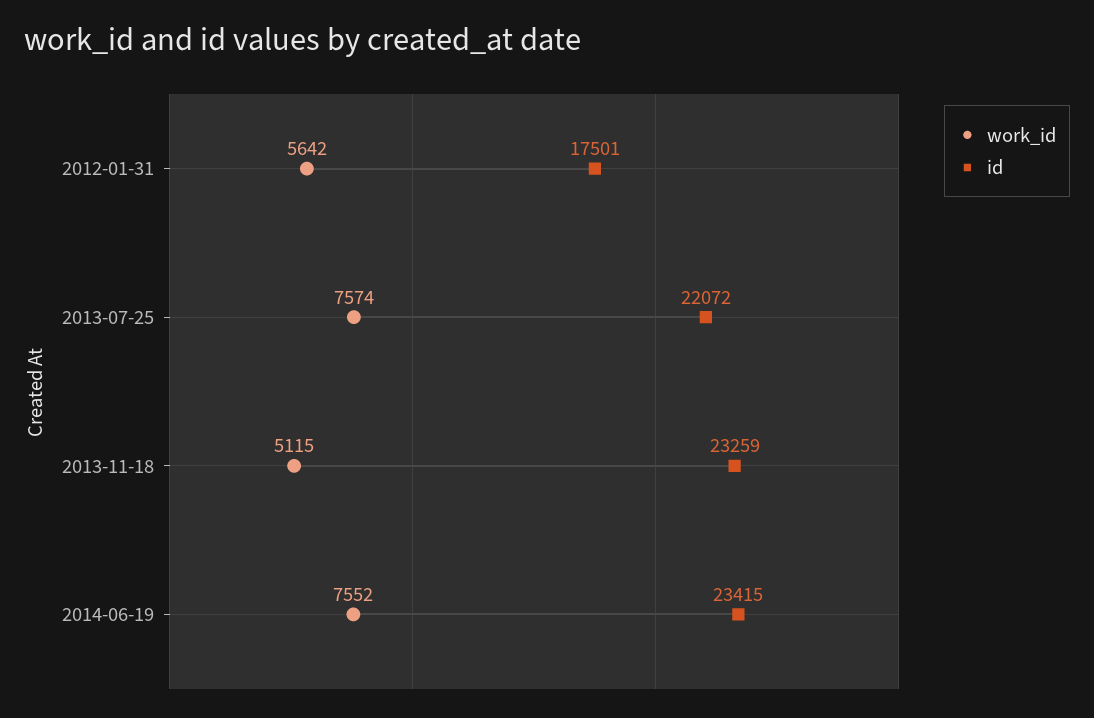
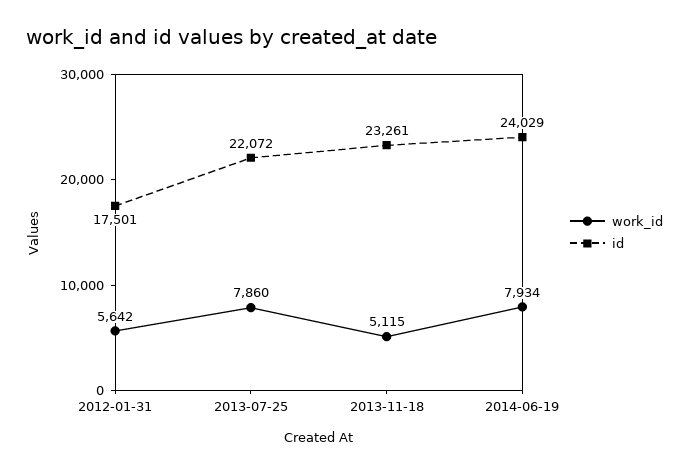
work_id, 2013-07-25: 7574 -> 7860
id, 2013-11-18: 23259 -> 23261
work_id, 2014-06-19: 7552 -> 7934
id, 2014-06-19: 23415 -> 24029

